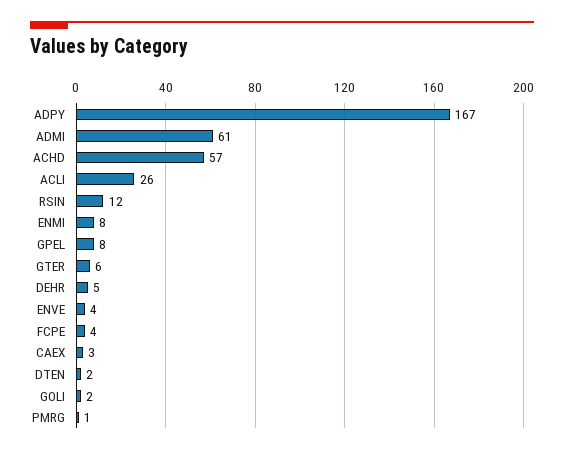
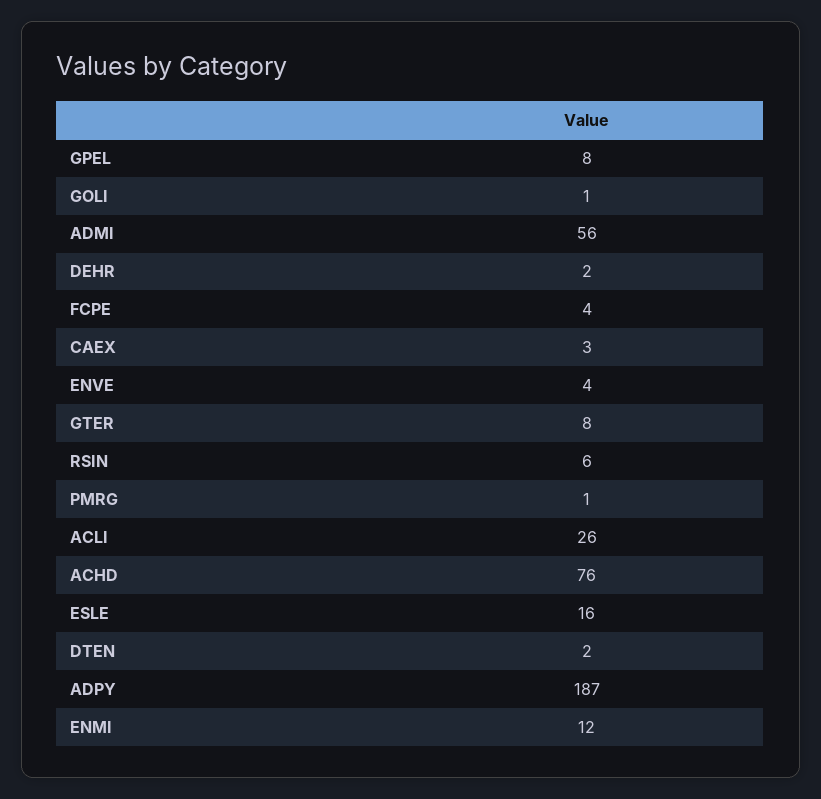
ADPY: 167 -> 187
ADMI: 61 -> 56
ACHD: 57 -> 76
RSIN: 12 -> 6
ENMI: 8 -> 12
GTER: 6 -> 8
DEHR: 5 -> 2
GOLI: 2 -> 1
ESLE: none -> 16

